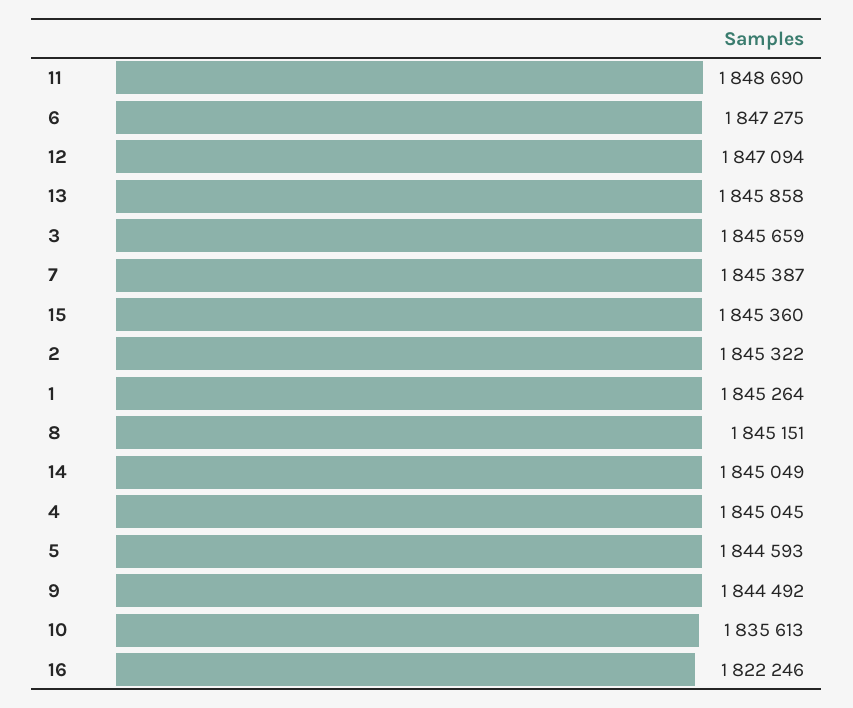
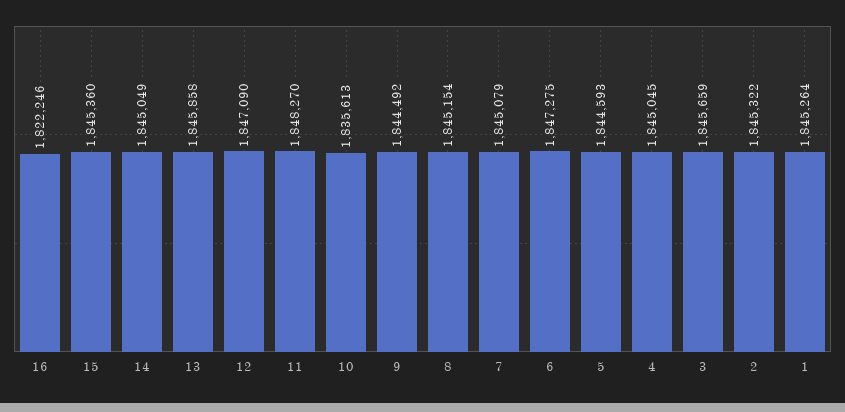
11: 1848690 -> 1848270
12: 1847094 -> 1847090
7: 1845387 -> 1845079
8: 1845151 -> 1845154

